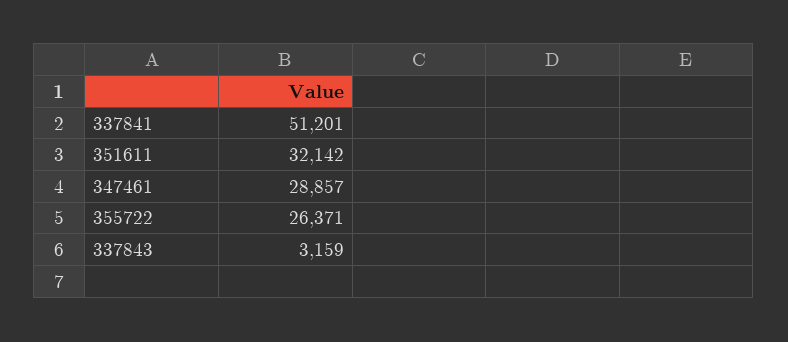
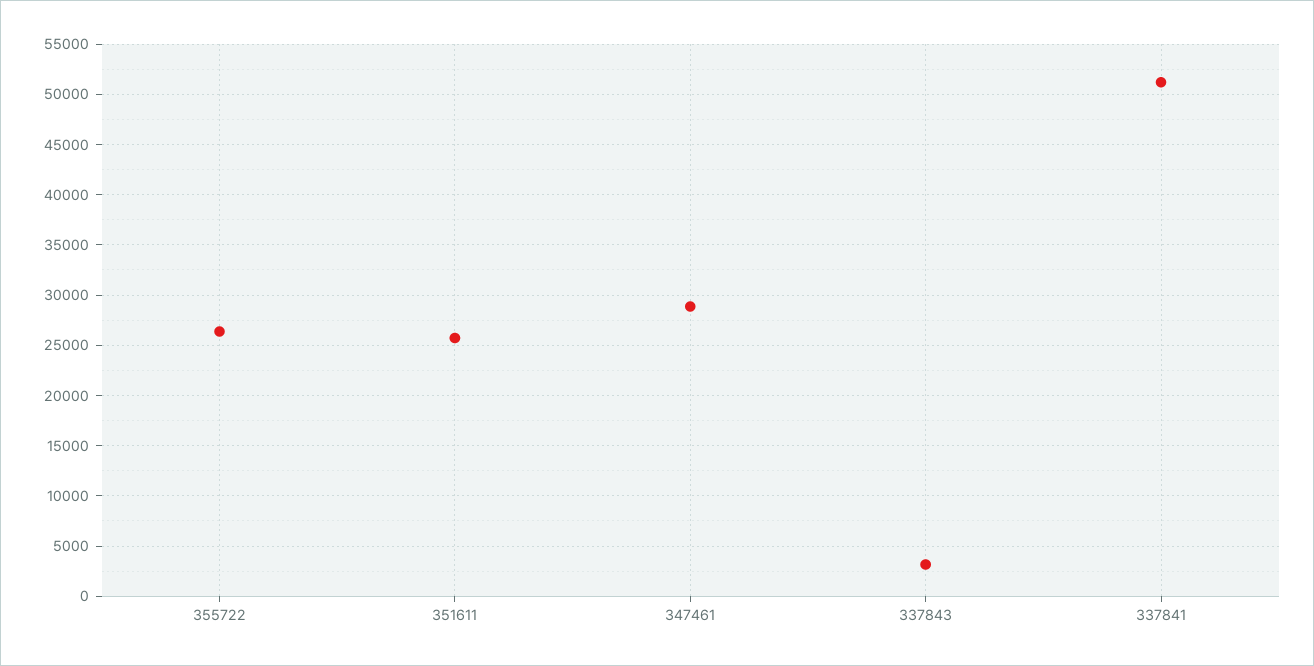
351611: 32142 -> 26000

